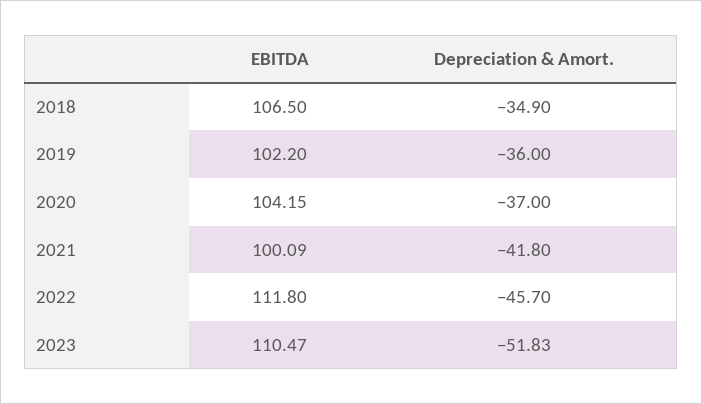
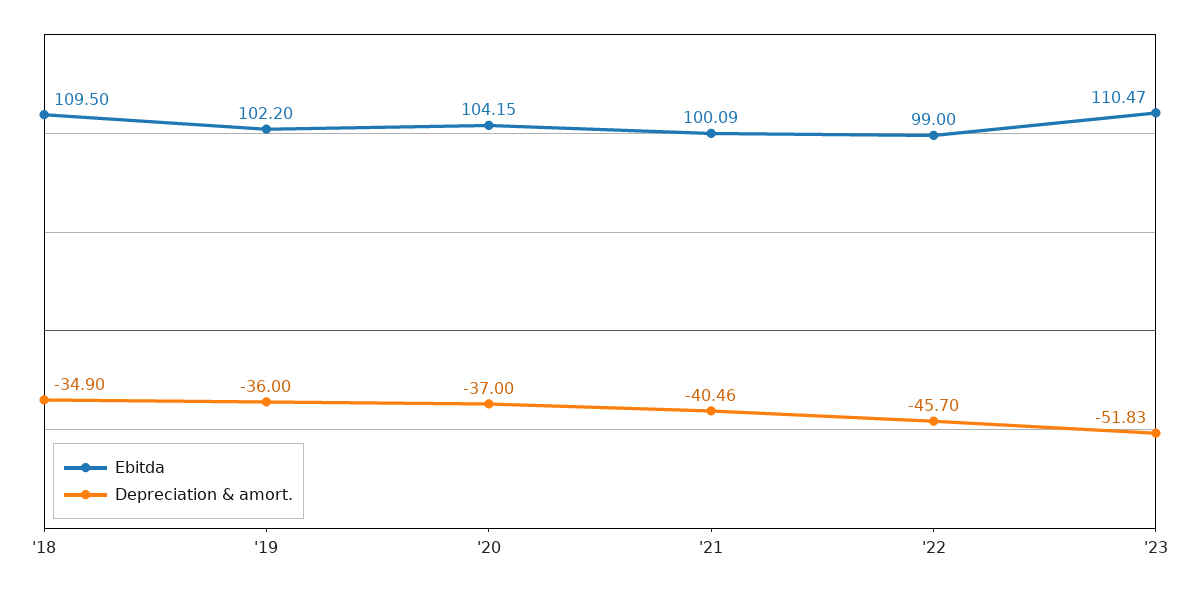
EBITDA, 2018: 106.5 -> 109.5
Depreciation & Amort., 2021: -41.8 -> -40.46
EBITDA, 2022: 111.8 -> 99

